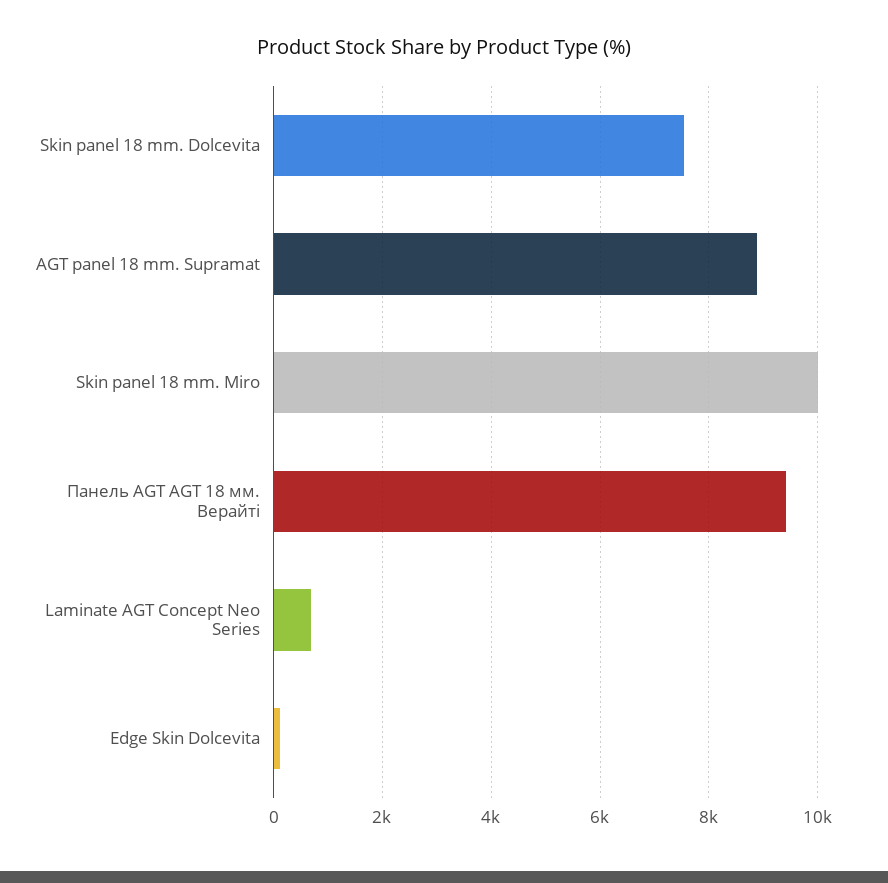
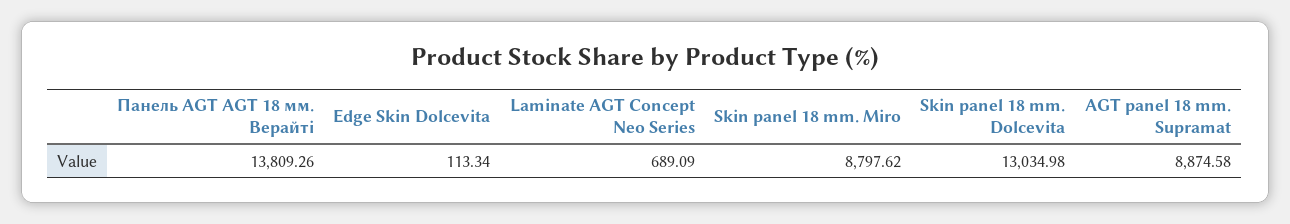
Skin panel 18 mm. Dolcevita: 7600 -> 13034.98
Skin panel 18 mm. Miro: 10000 -> 8797.62
Панель AGT AGT 18 мм. Верайті: 9400 -> 13809.26

